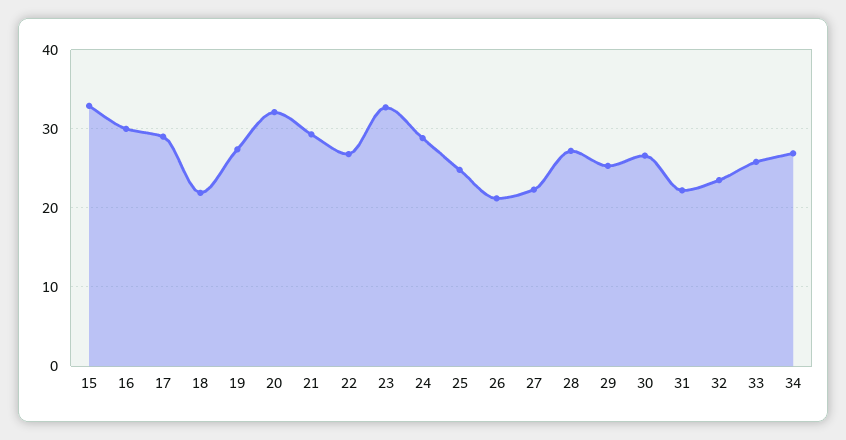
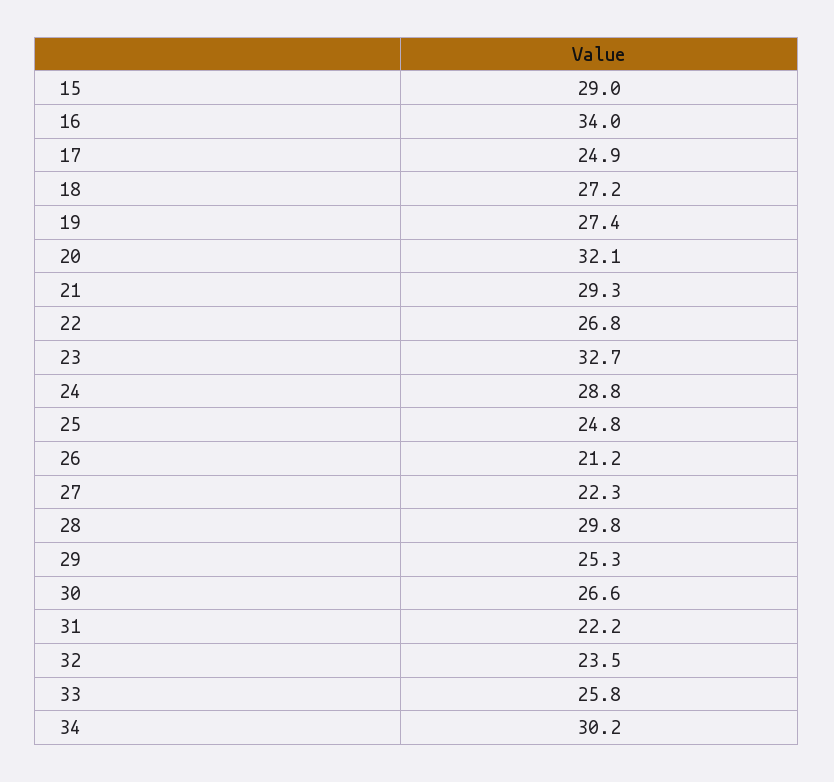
15: 33 -> 29
16: 30 -> 34
17: 29 -> 24.9
18: 22 -> 27.2
28: 27 -> 29.8
34: 27 -> 30.2

